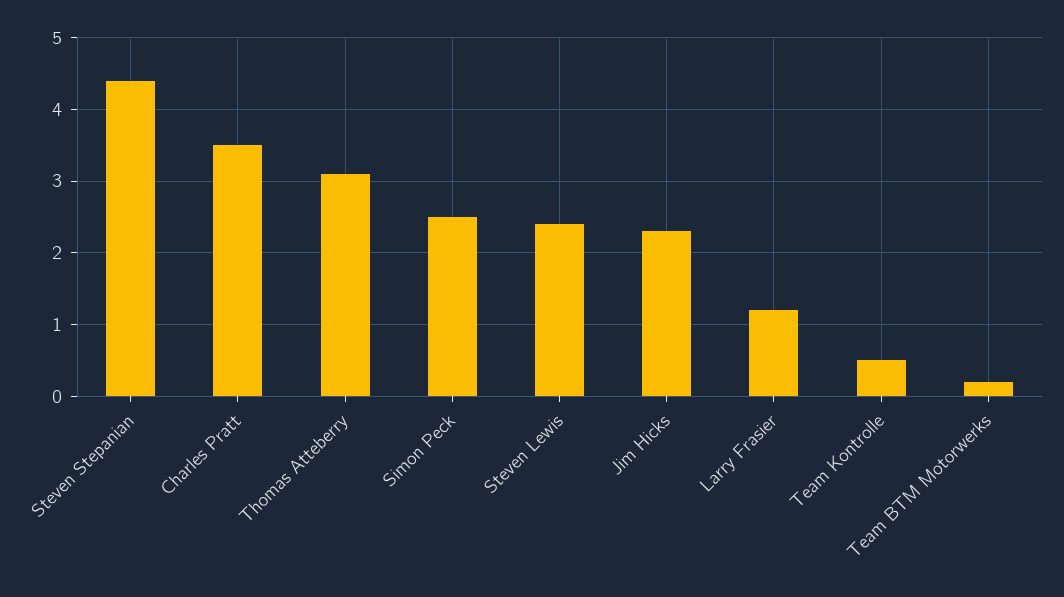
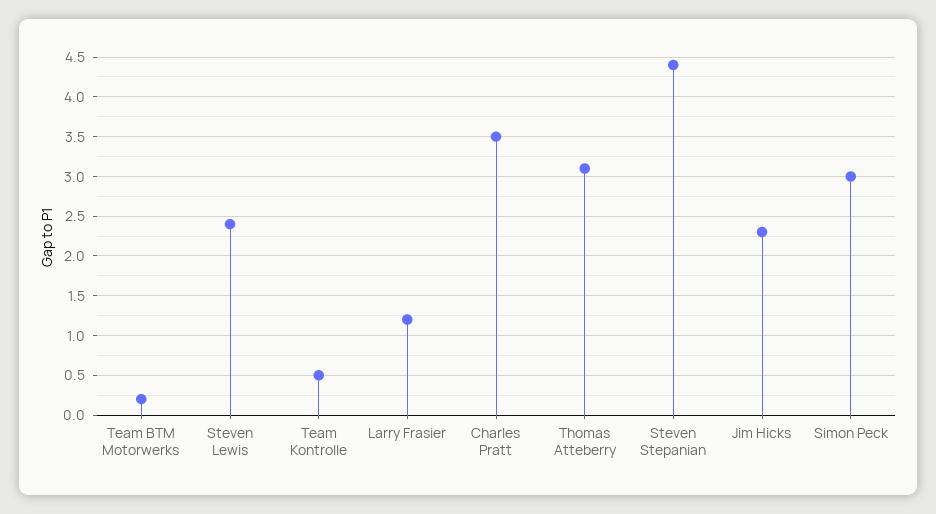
Simon Peck: 2.5 -> 3

